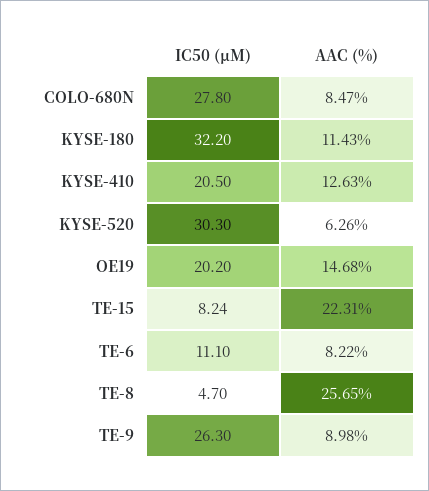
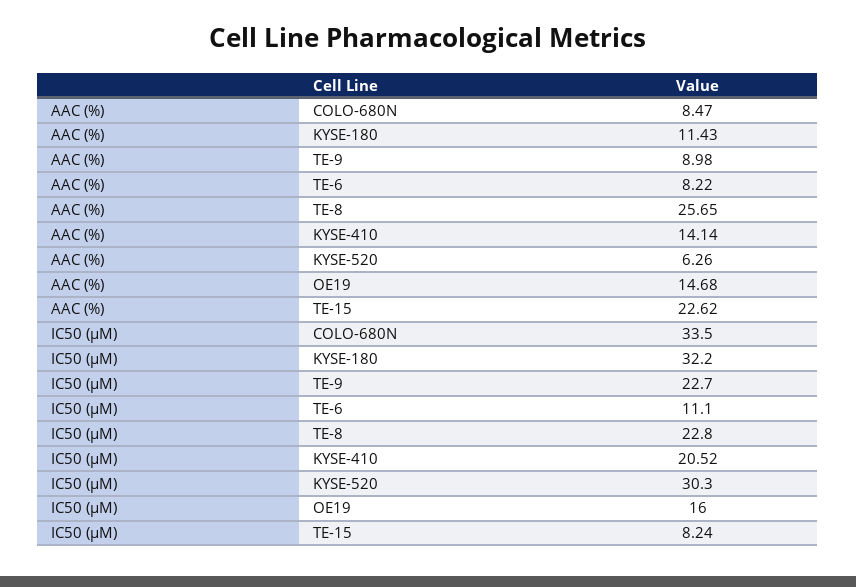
IC50 (µM), COLO-680N: 27.8 -> 33.5
IC50 (µM), KYSE-410: 20.5 -> 20.52
AAC (%), KYSE-410: 12.63 -> 14.14
IC50 (µM), OE19: 20.2 -> 16
AAC (%), TE-15: 22.31 -> 22.62
IC50 (µM), TE-8: 4.7 -> 22.8
IC50 (µM), TE-9: 26.3 -> 22.7

